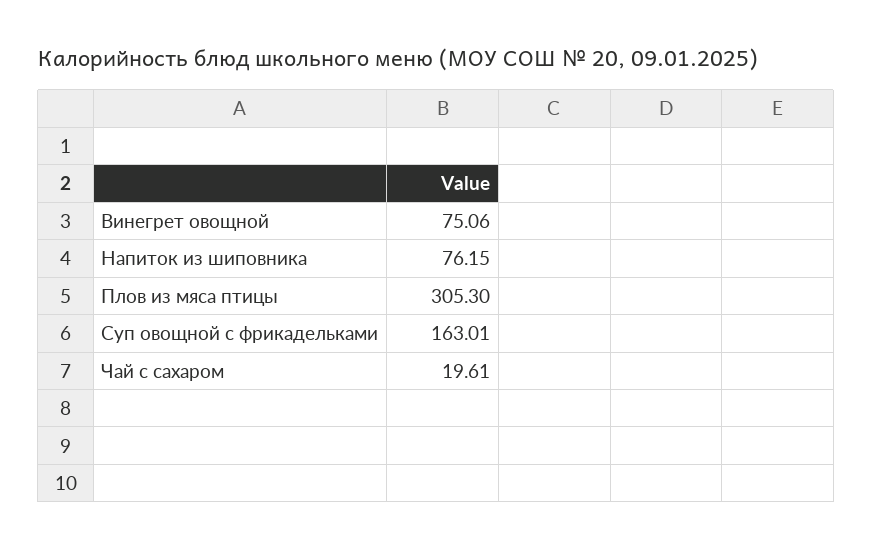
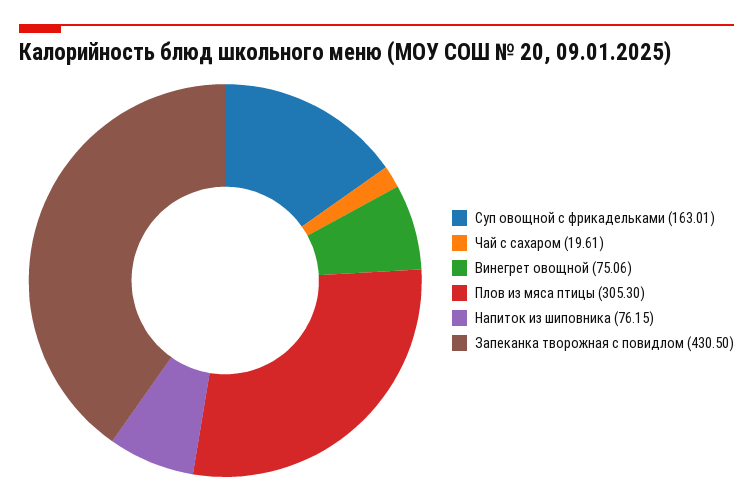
Запеканка творожная с повидлом: none -> 430.5

